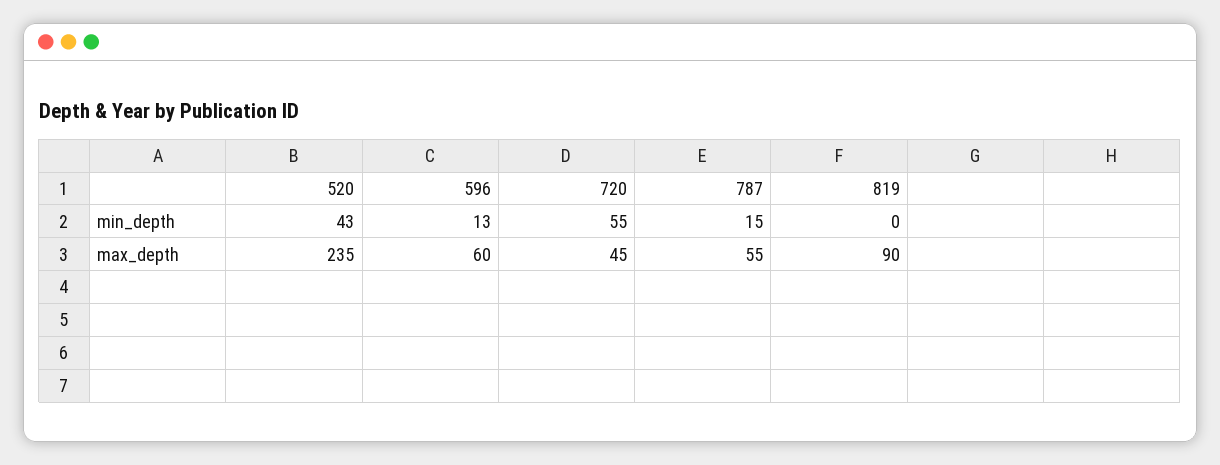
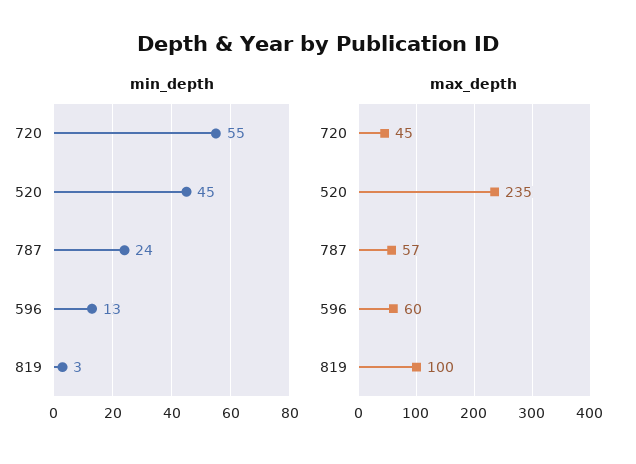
min_depth, 520: 43 -> 45
min_depth, 787: 15 -> 24
min_depth, 819: 0 -> 3
max_depth, 787: 55 -> 57
max_depth, 819: 90 -> 100

